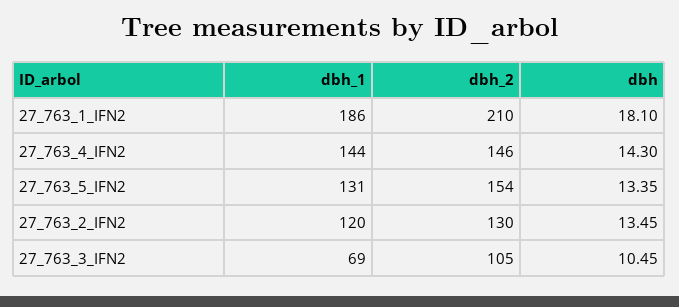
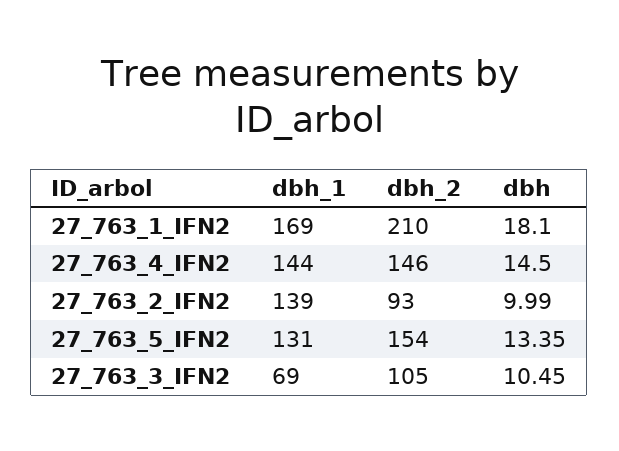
dbh_1, 27_763_1_IFN2: 186 -> 169
dbh, 27_763_4_IFN2: 14.3 -> 14.5
dbh_1, 27_763_2_IFN2: 120 -> 139
dbh_2, 27_763_2_IFN2: 130 -> 93
dbh, 27_763_2_IFN2: 13.45 -> 9.99

